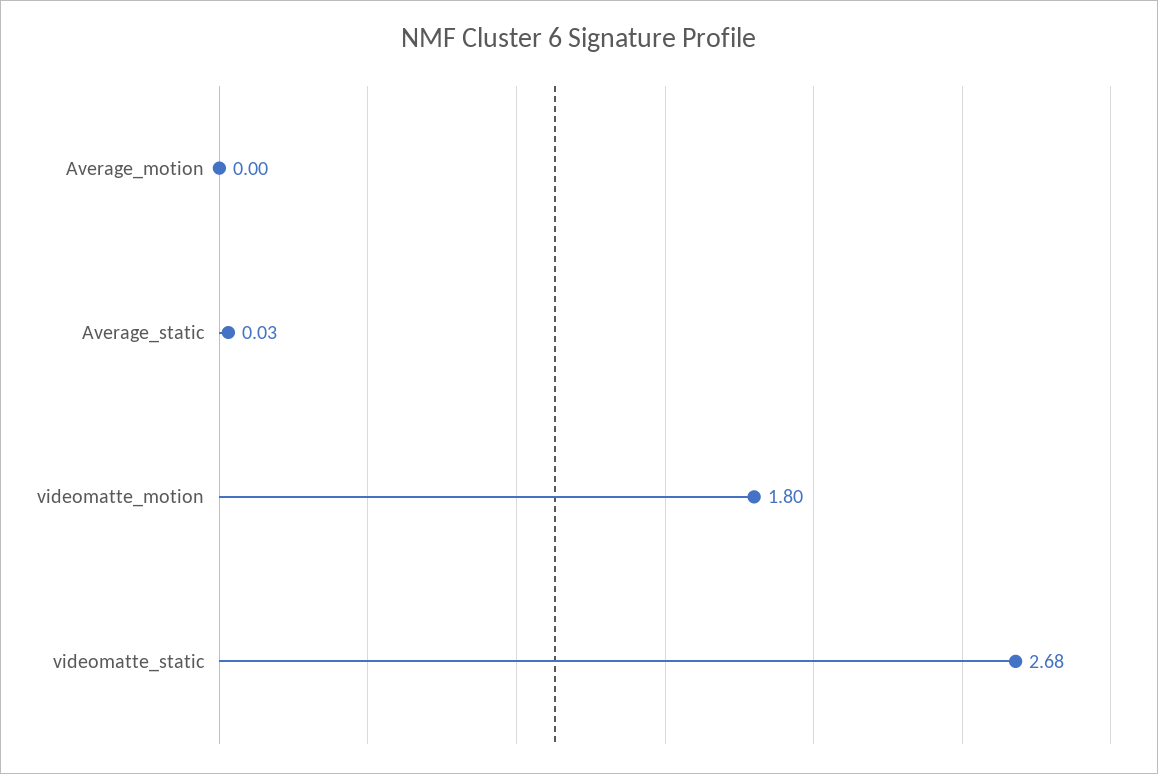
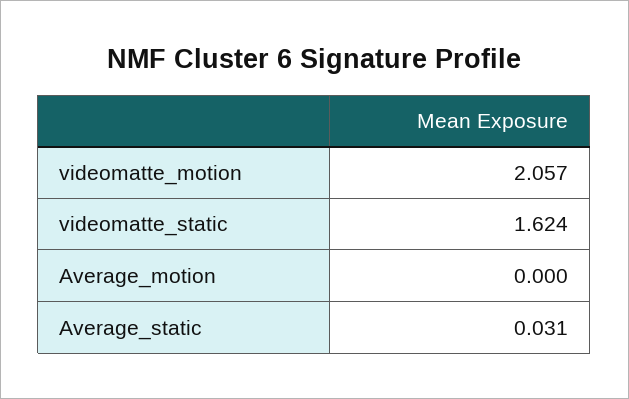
videomatte_motion: 1.8 -> 2.057
videomatte_static: 2.68 -> 1.624

